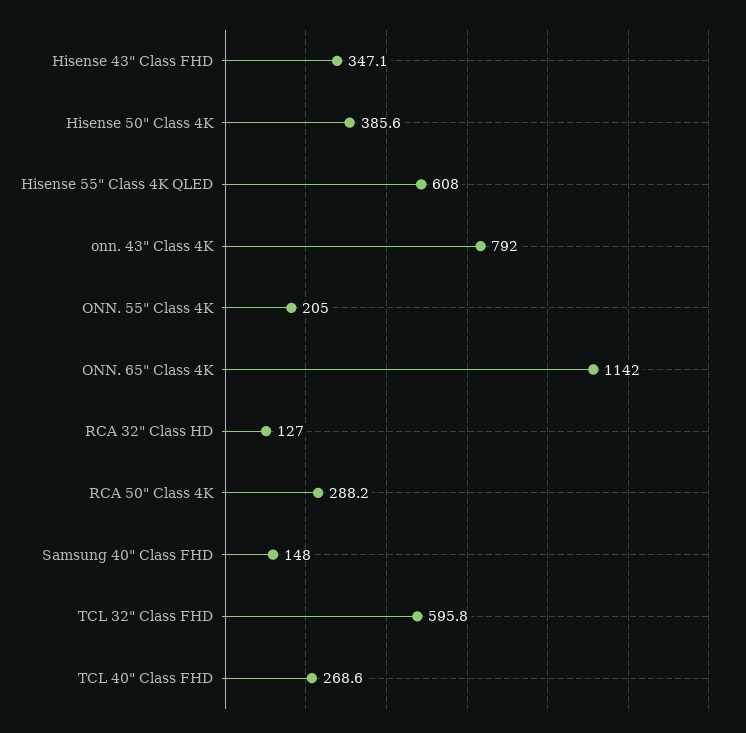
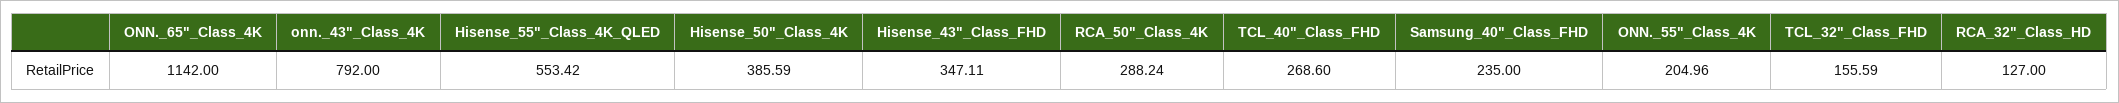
Hisense 55" Class 4K QLED: 608 -> 553.42
Samsung 40" Class FHD: 148 -> 235
TCL 32" Class FHD: 595.8 -> 155.59

